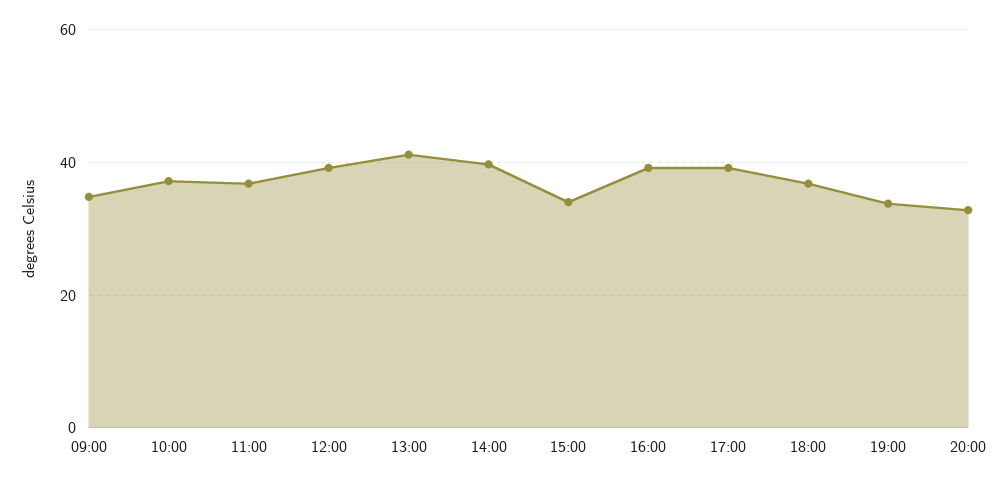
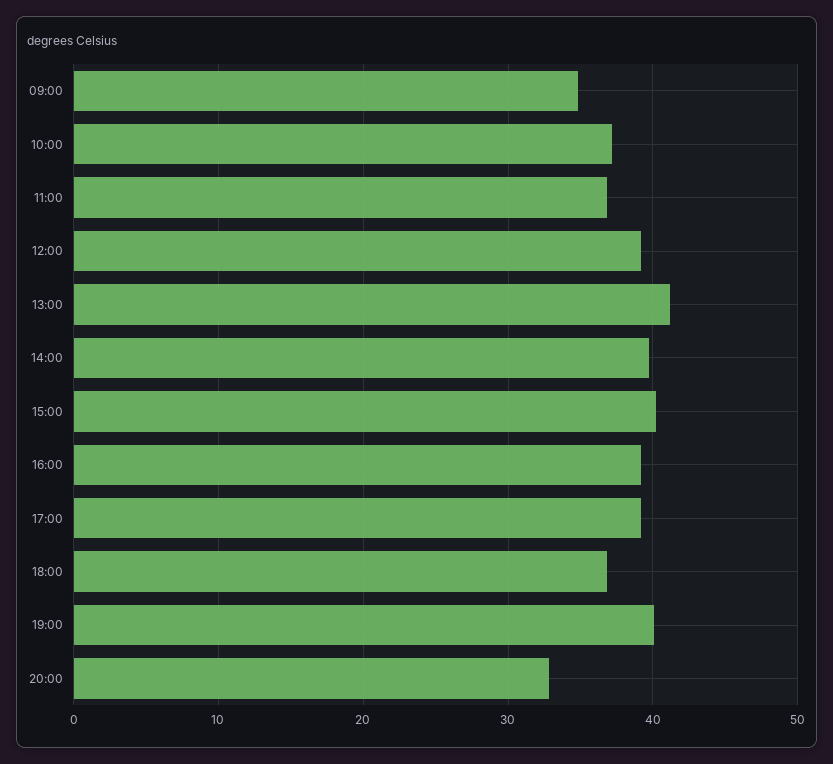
15:00: 34 -> 40
19:00: 34 -> 40

